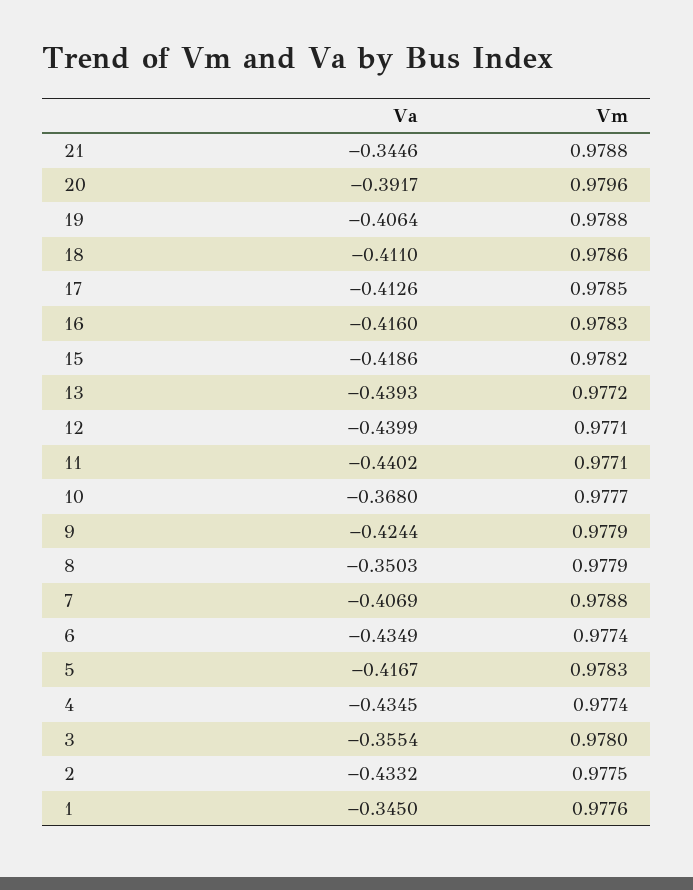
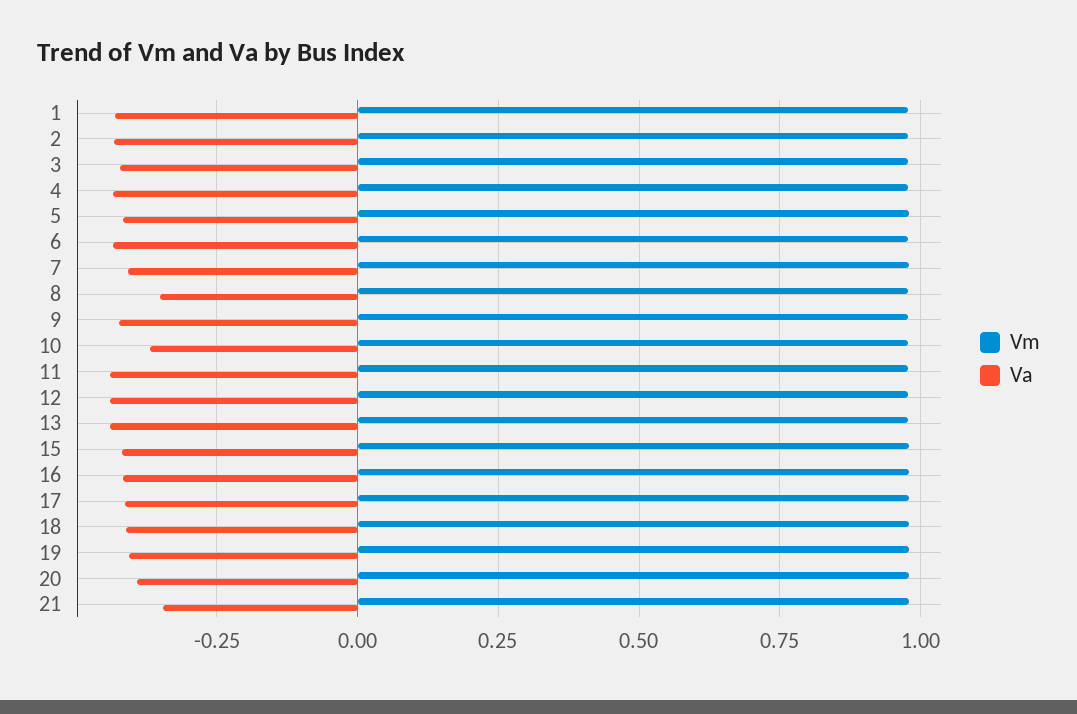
Va, 3: -0.3554 -> -0.425
Va, 1: -0.345 -> -0.425

